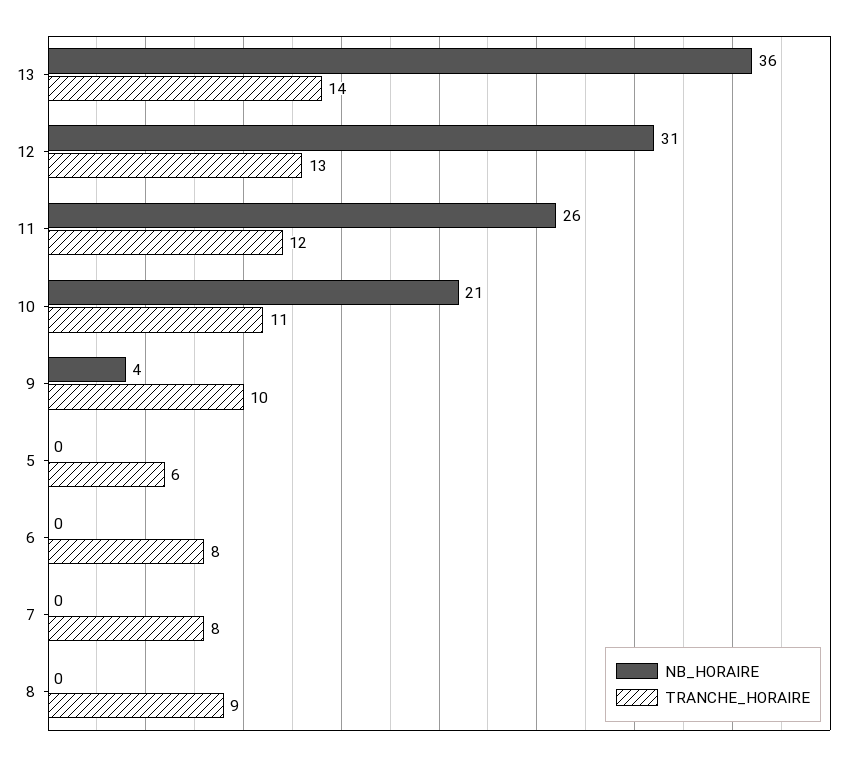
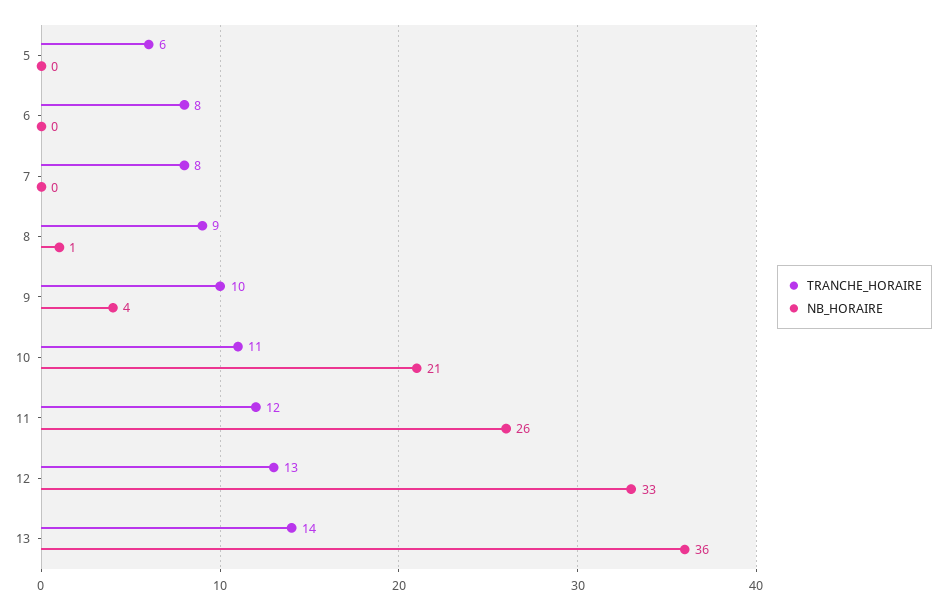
NB_HORAIRE, 12: 31 -> 33
NB_HORAIRE, 8: 0 -> 1

